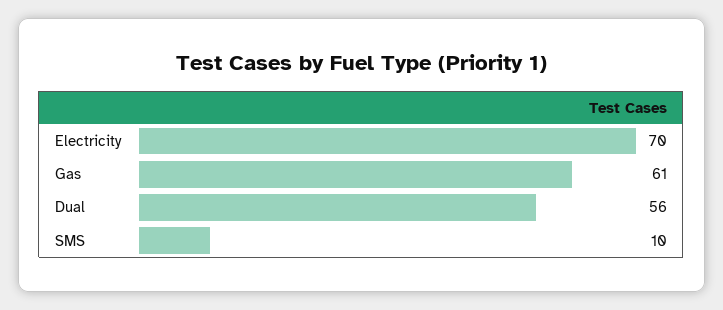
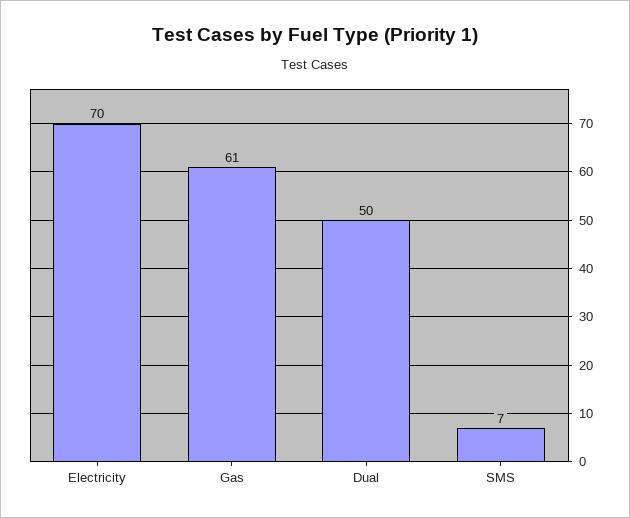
Dual: 56 -> 50
SMS: 10 -> 7

